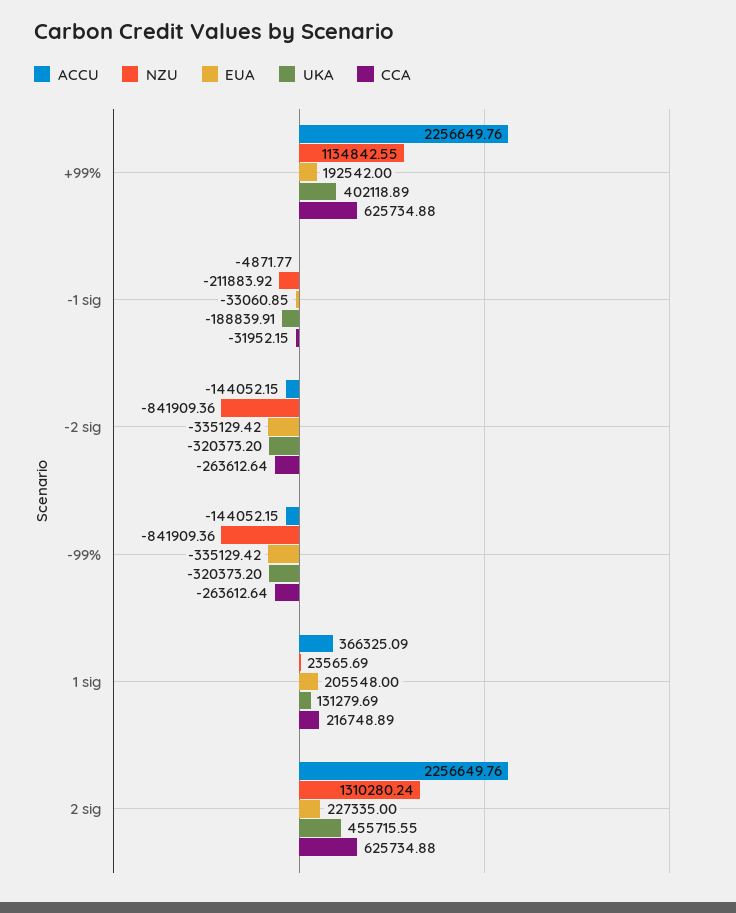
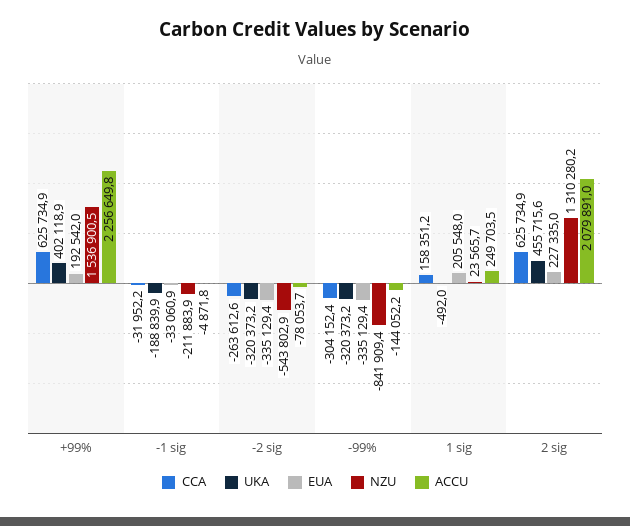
NZU, +99%: 1134842.55 -> 1536900.5
ACCU, -2 sig: -144052.15 -> -78053.7
NZU, -2 sig: -841909.36 -> -543802.9
CCA, -99%: -263612.64 -> -304152.4
ACCU, 1 sig: 366325.09 -> 249703.5
UKA, 1 sig: 131279.69 -> -492
CCA, 1 sig: 216748.89 -> 158351.2
ACCU, 2 sig: 2256649.76 -> 2079891

